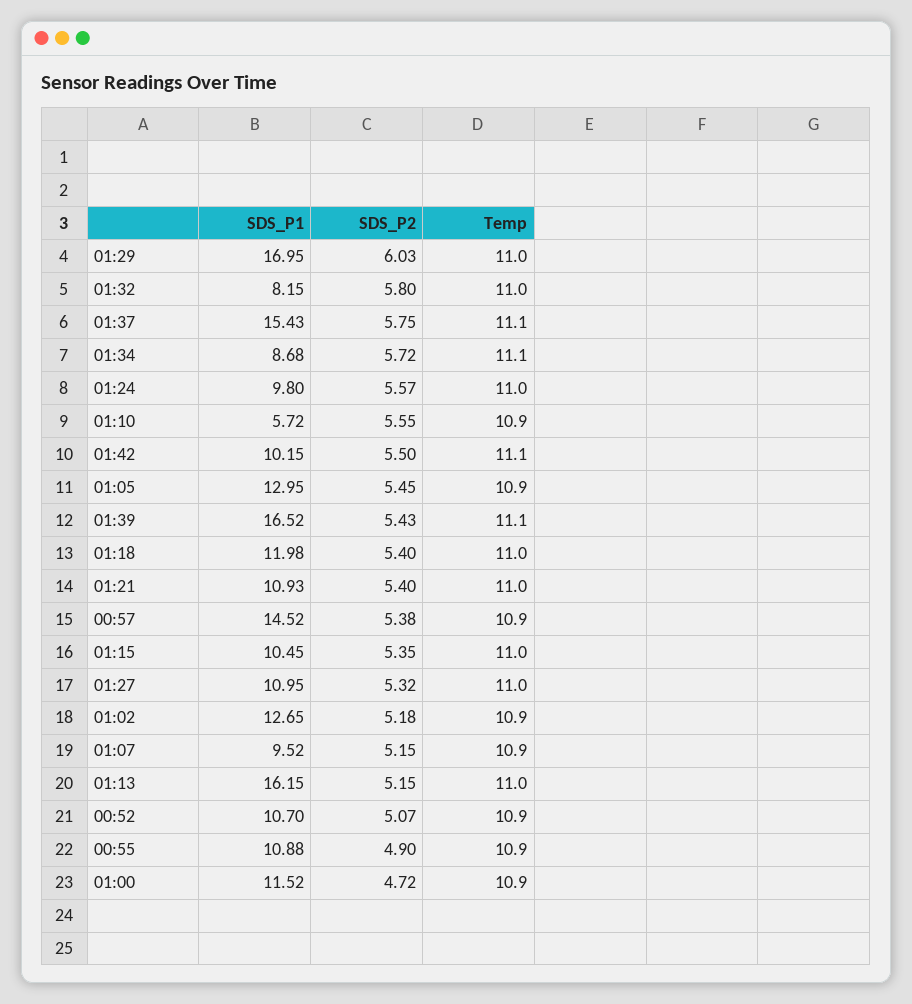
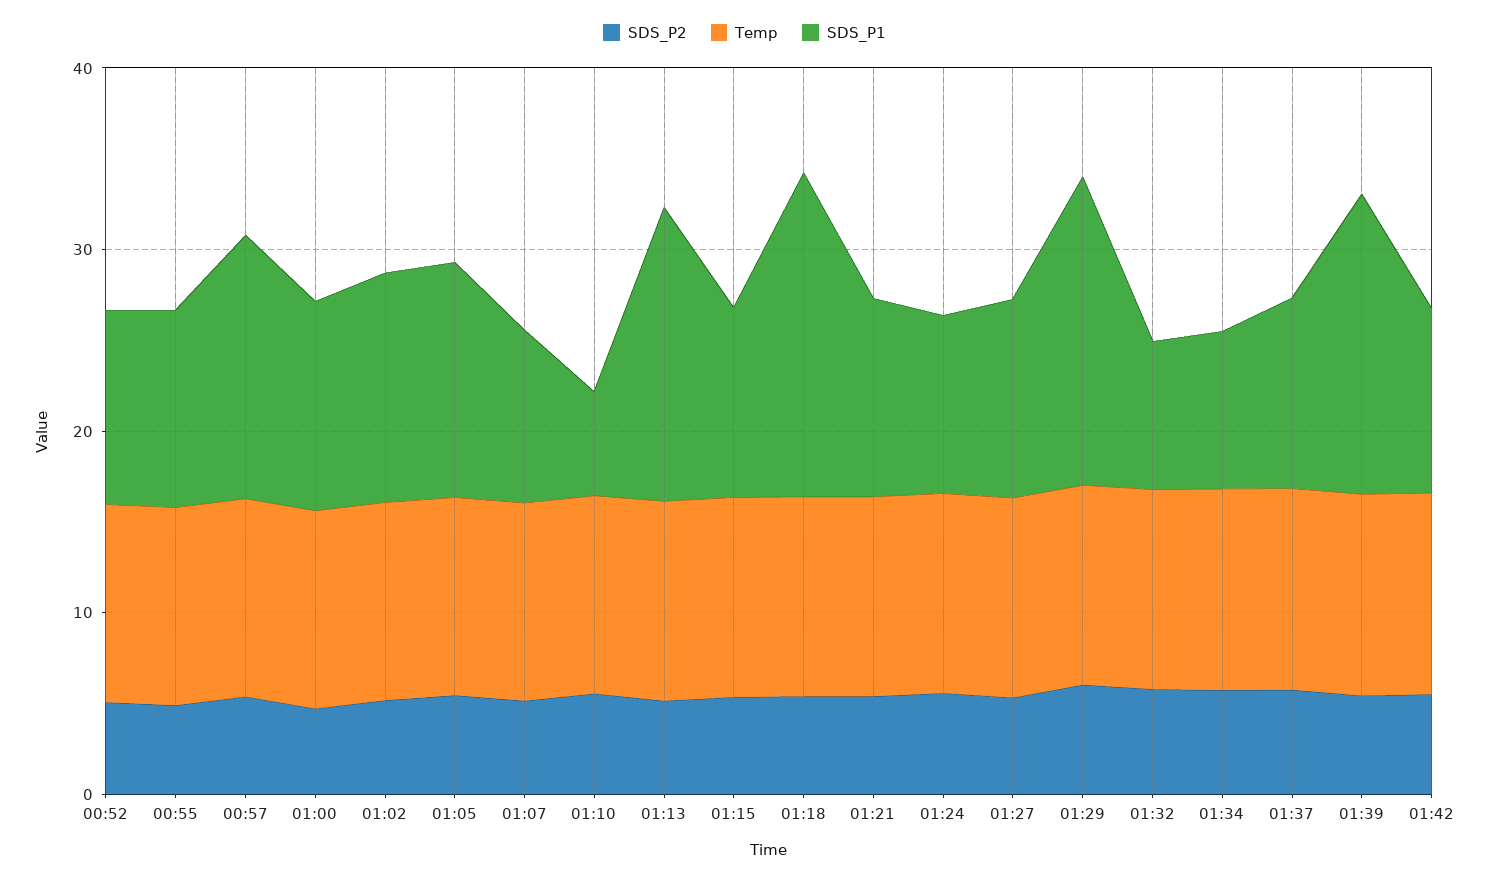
SDS_P1, 01:37: 15.43 -> 10
SDS_P1, 01:18: 11.98 -> 18

